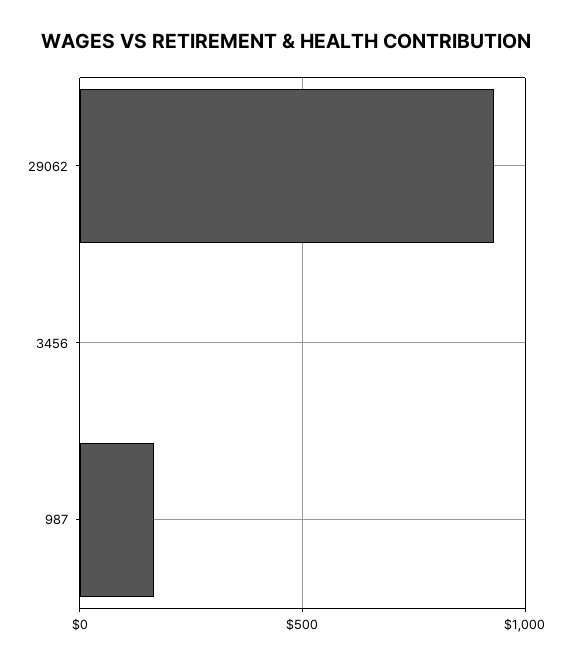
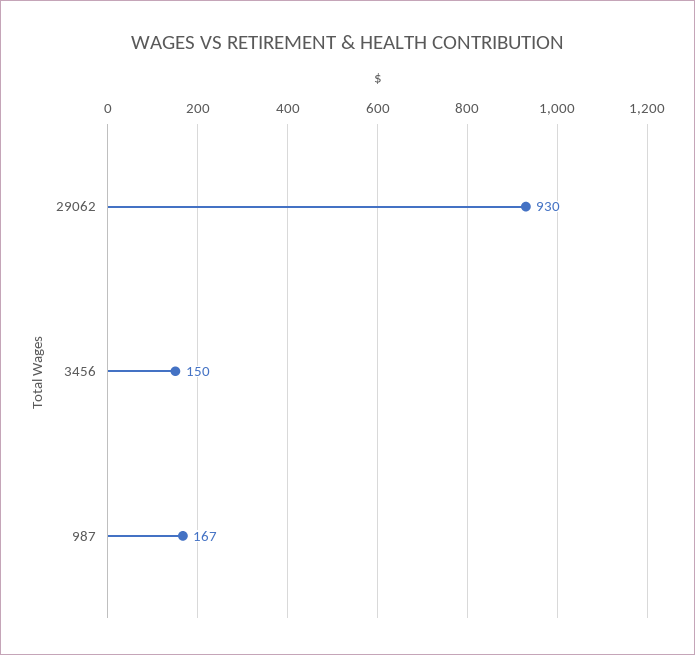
3456: 0 -> 150

